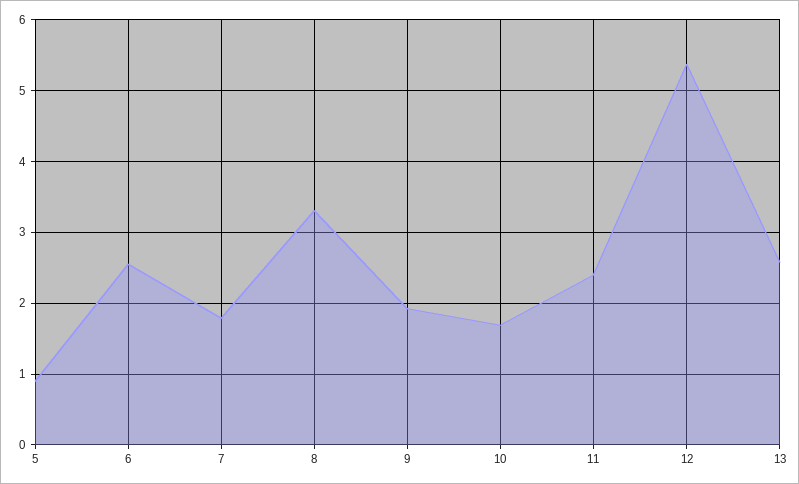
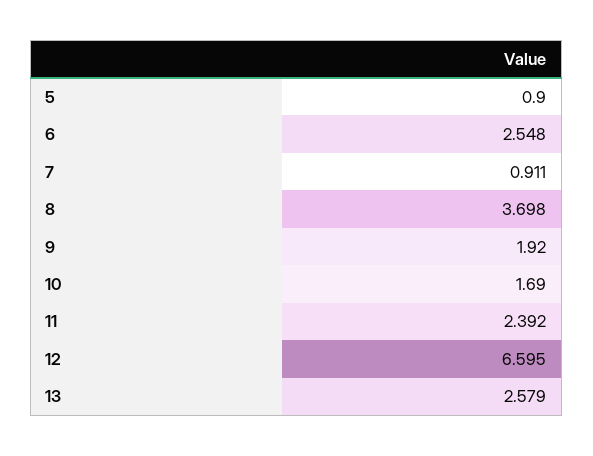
7: 1.8 -> 0.911
8: 3.3 -> 3.698
12: 5.4 -> 6.595

